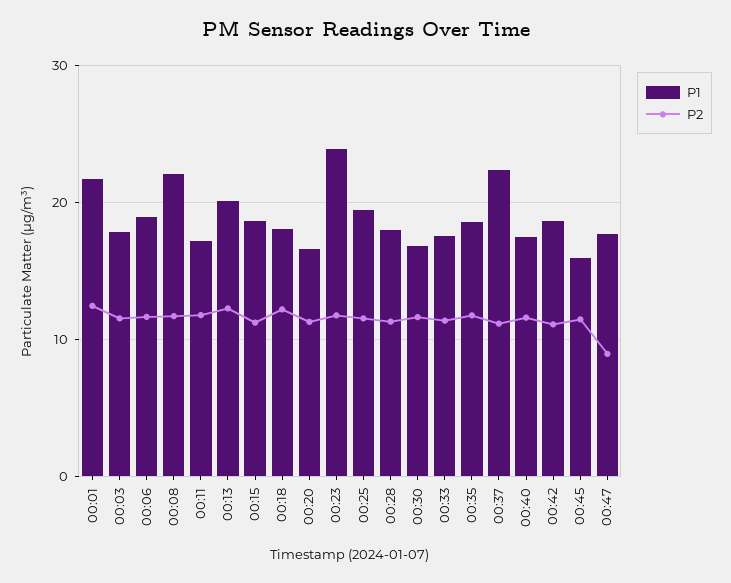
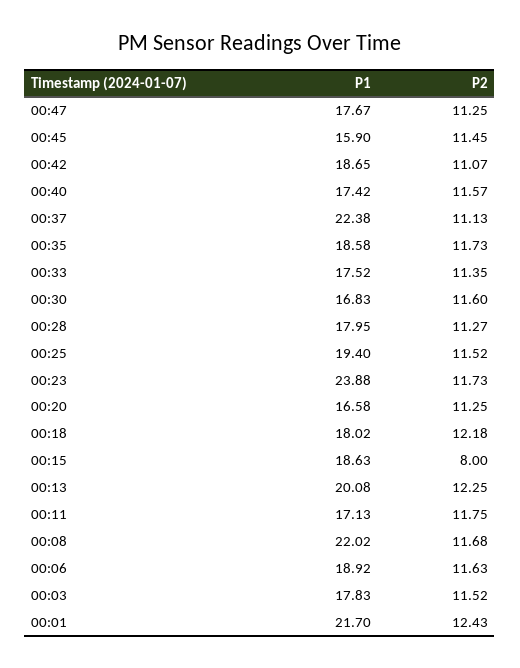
P2, 00:15: 11 -> 8
P2, 00:47: 9 -> 11.25

